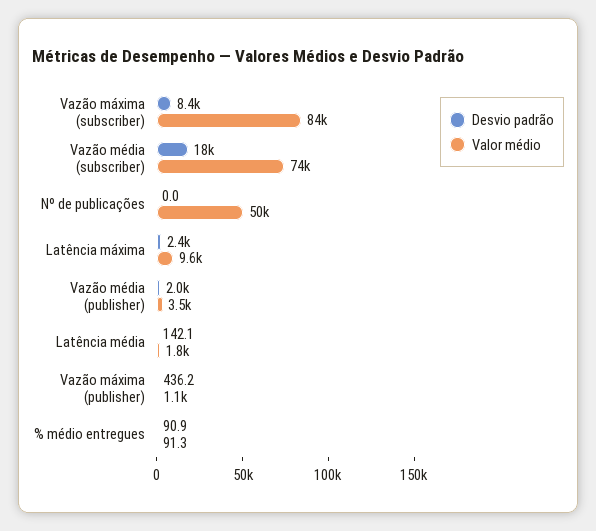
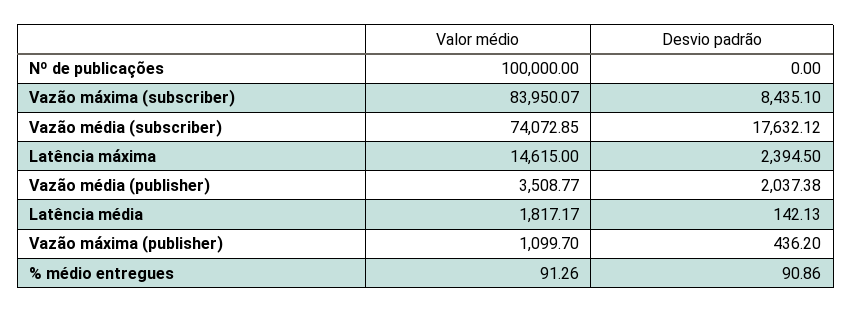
Valor médio, Nº de publicações: 50000 -> 100000
Valor médio, Latência máxima: 9600 -> 14615

